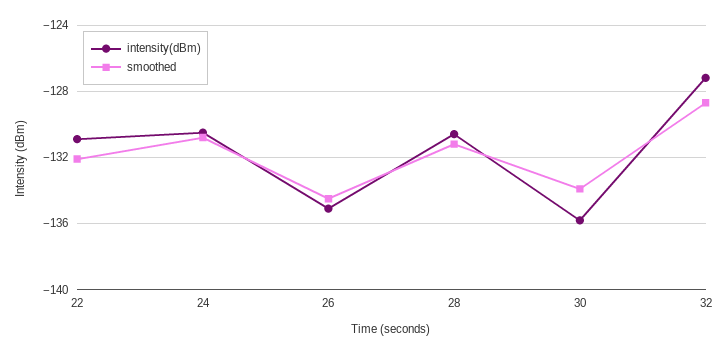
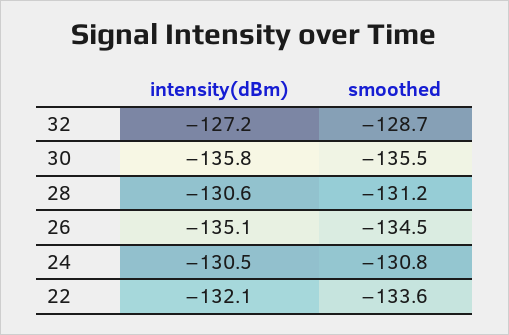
intensity(dBm), 22: -131 -> -132.1
smoothed, 22: -132 -> -133.6
smoothed, 30: -134 -> -135.5

